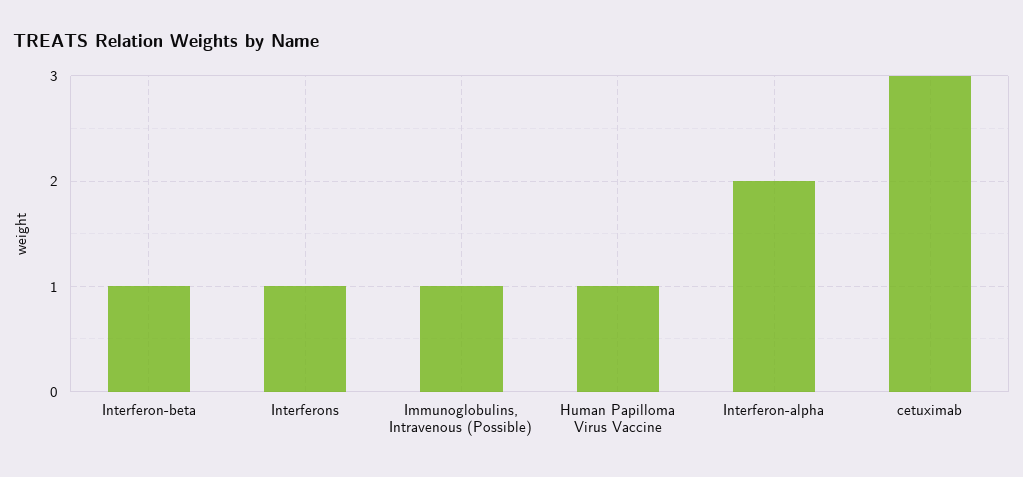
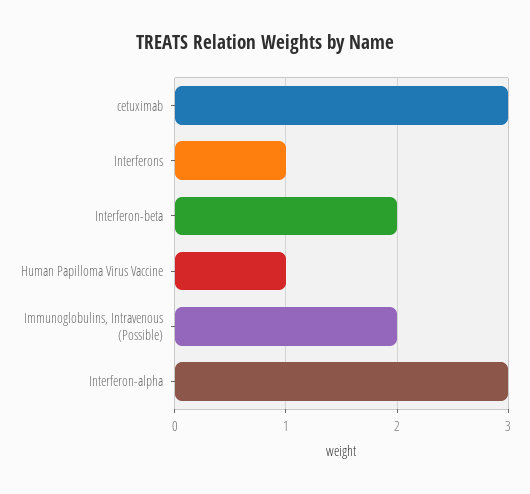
Interferon-beta: 1 -> 2
Immunoglobulins, Intravenous (Possible): 1 -> 2
Interferon-alpha: 2 -> 3

